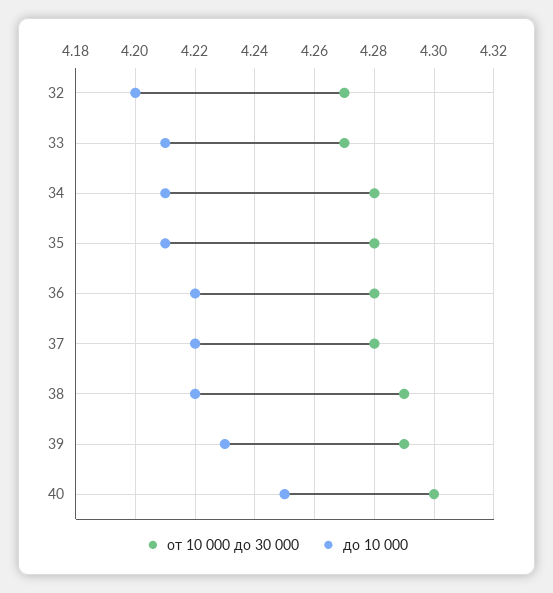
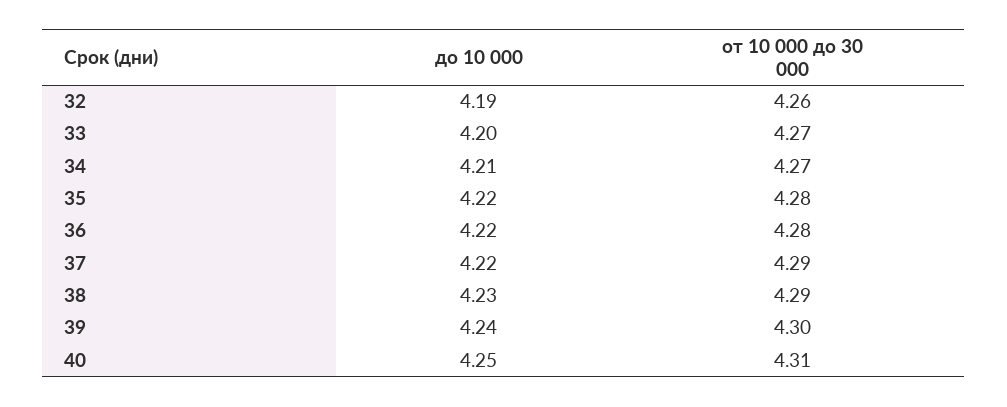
от 10 000 до 30 000, 32: 4.27 -> 4.26
до 10 000, 32: 4.2 -> 4.19
до 10 000, 33: 4.21 -> 4.2
от 10 000 до 30 000, 34: 4.28 -> 4.27
до 10 000, 35: 4.21 -> 4.22
от 10 000 до 30 000, 37: 4.28 -> 4.29
до 10 000, 38: 4.22 -> 4.23
от 10 000 до 30 000, 39: 4.29 -> 4.3
до 10 000, 39: 4.23 -> 4.24
от 10 000 до 30 000, 40: 4.3 -> 4.31

